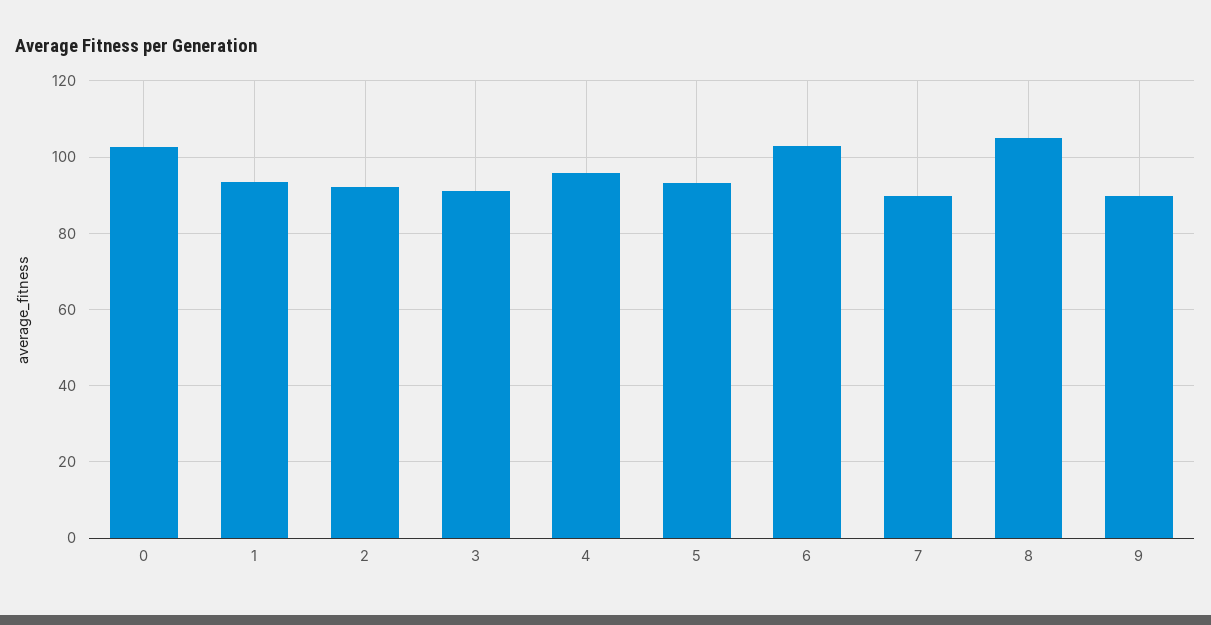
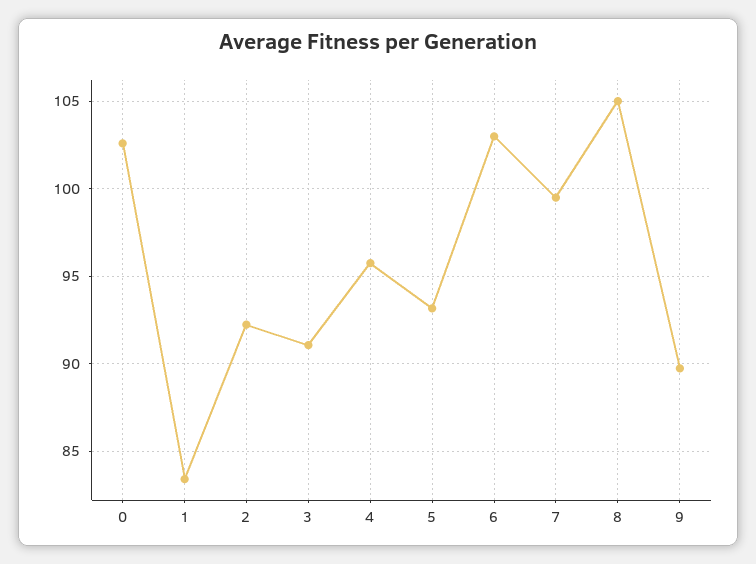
1: 94 -> 83.5
7: 90 -> 99.5

